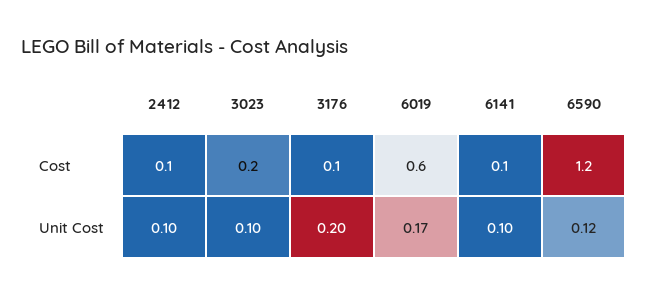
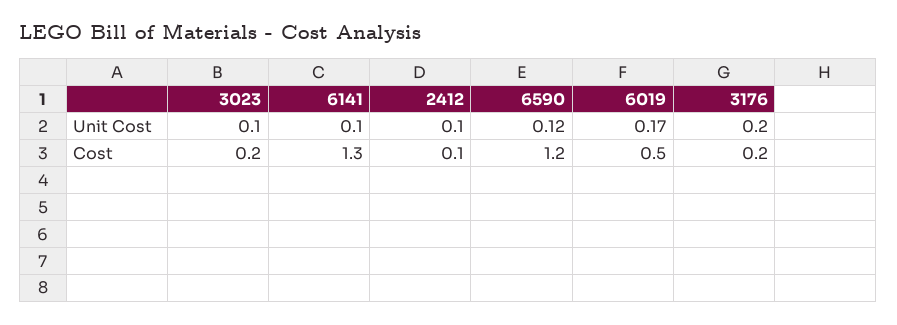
3176, Cost: 0.1 -> 0.2
6019, Cost: 0.6 -> 0.5
6141, Cost: 0.1 -> 1.3

